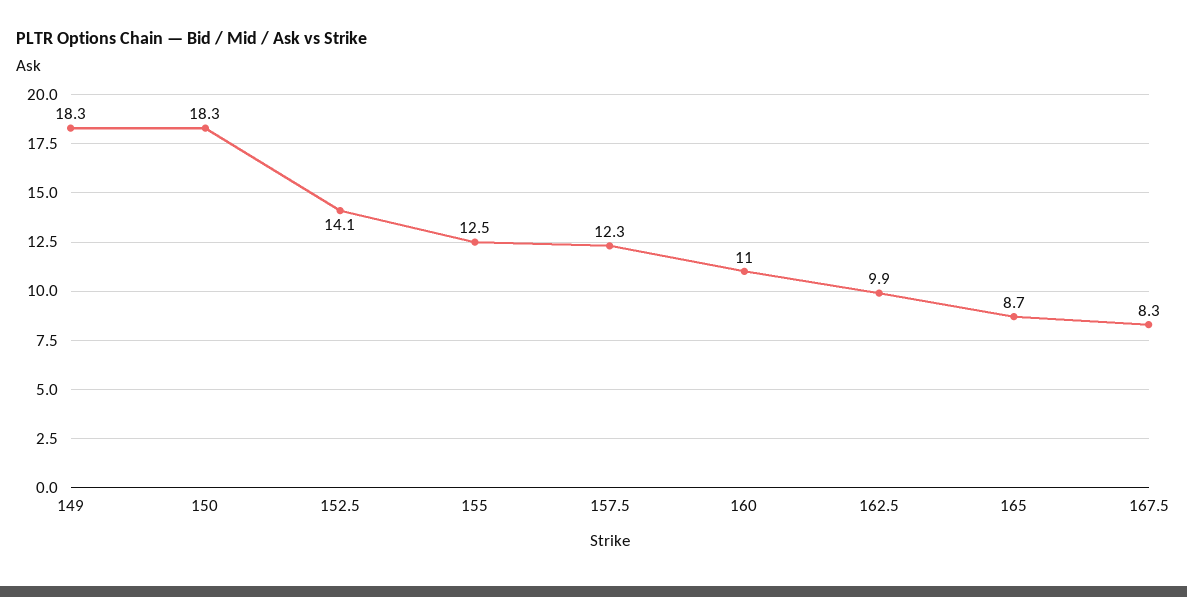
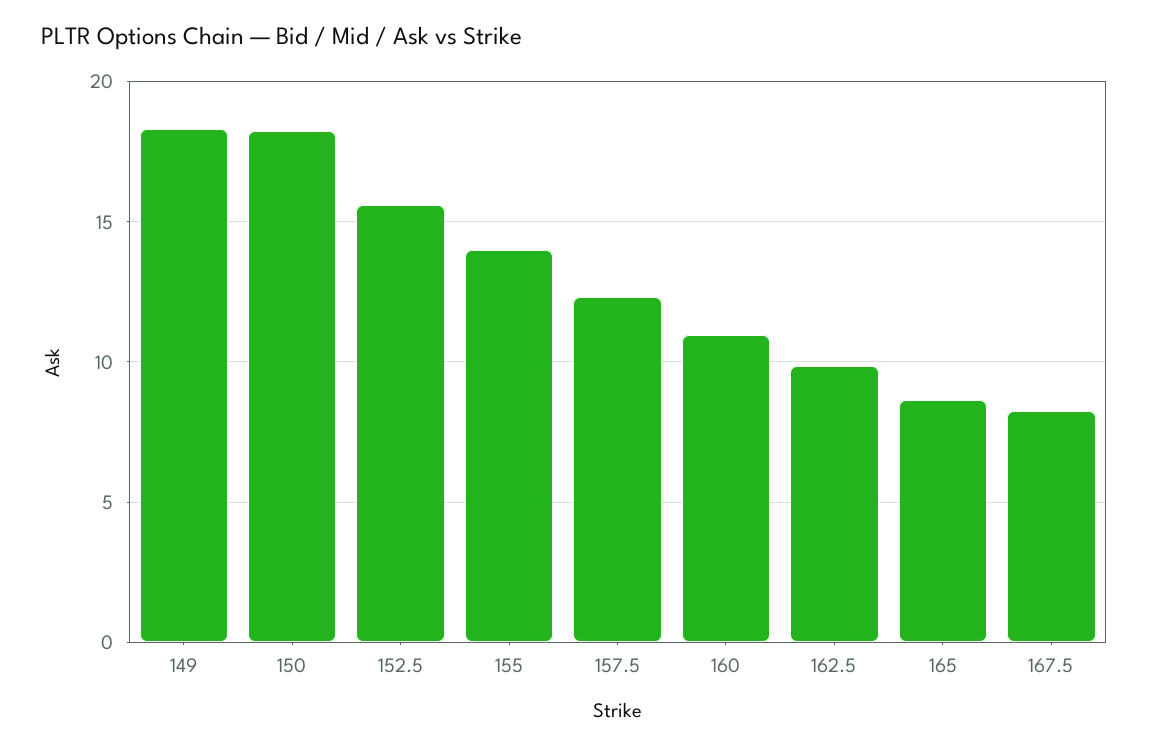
152.5: 14.1 -> 15.5
155: 12.5 -> 14

